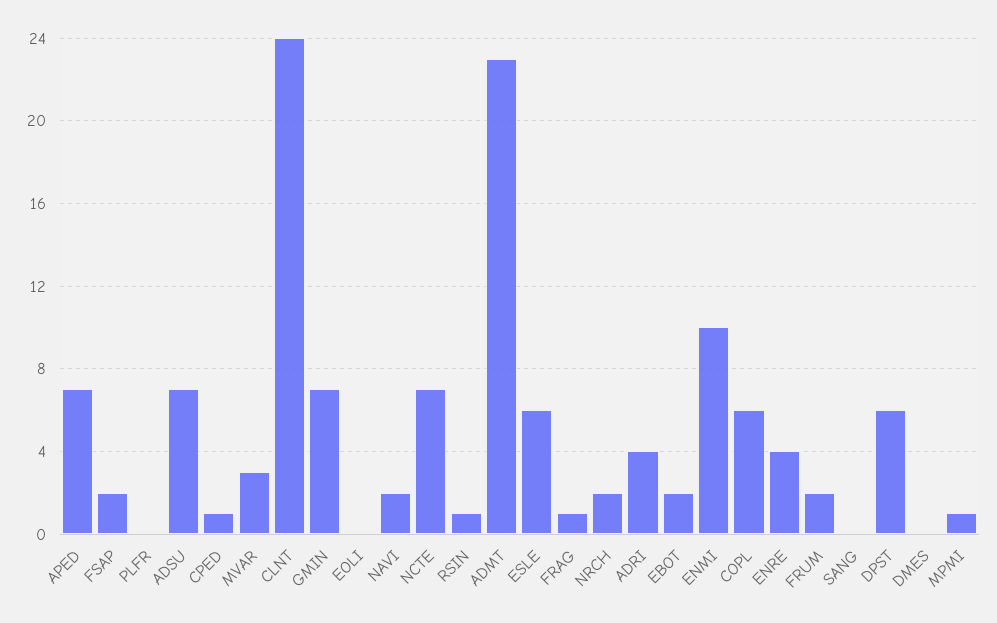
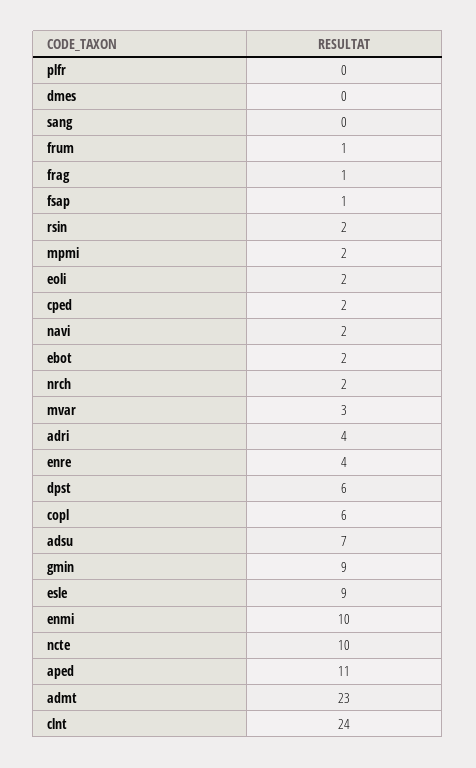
APED: 7 -> 11
FSAP: 2 -> 1
CPED: 1 -> 2
GMIN: 7 -> 9
EOLI: 0 -> 2
NCTE: 7 -> 10
RSIN: 1 -> 2
ESLE: 6 -> 9
FRUM: 2 -> 1
MPMI: 1 -> 2

